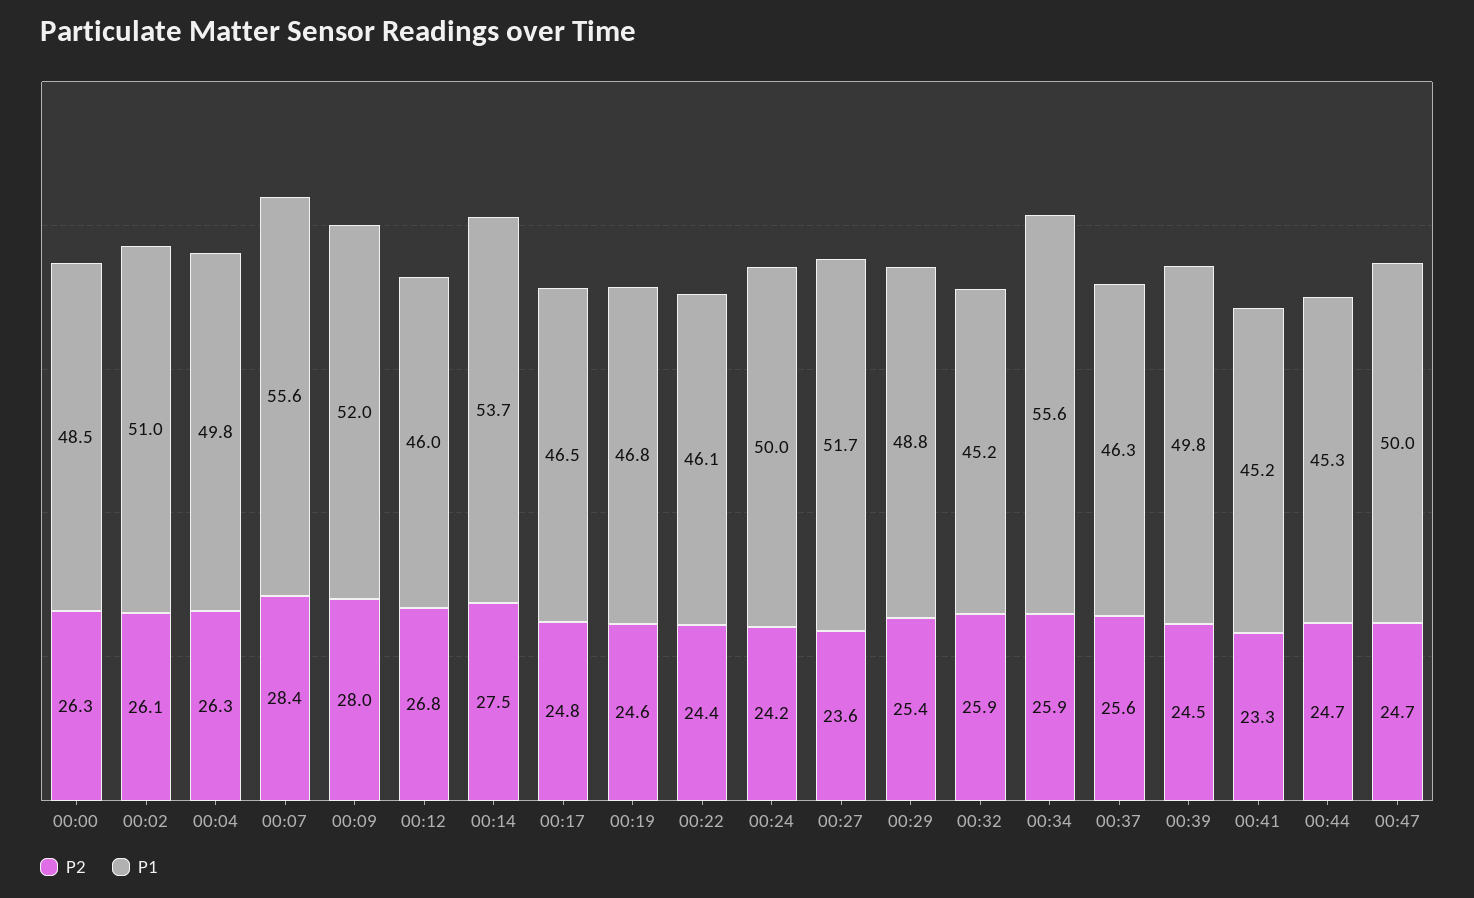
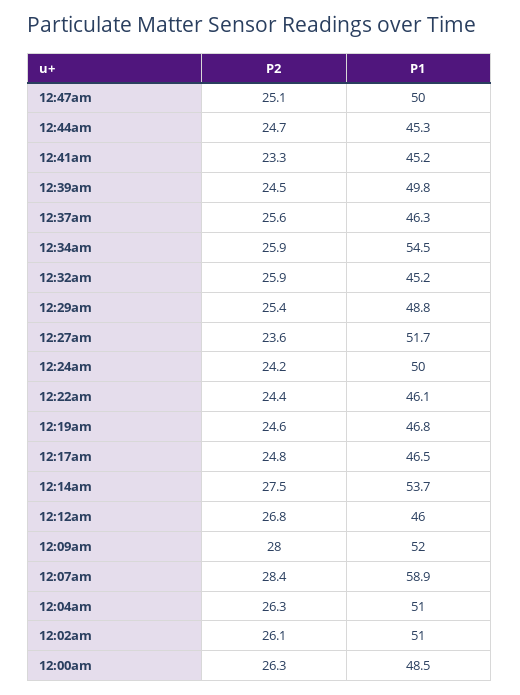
P1, 00:04: 49.8 -> 51
P1, 00:07: 55.6 -> 58.9
P1, 00:34: 55.6 -> 54.5
P2, 00:47: 24.7 -> 25.1

